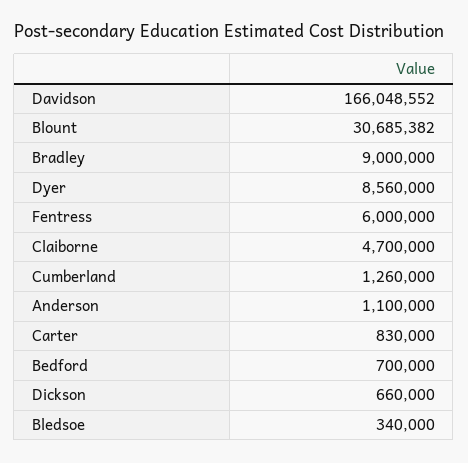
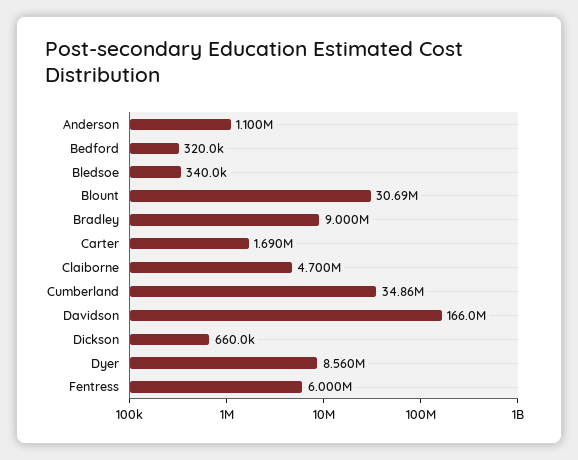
Cumberland: 1260000 -> 34860000
Carter: 830000 -> 1690000
Bedford: 700000 -> 320000

